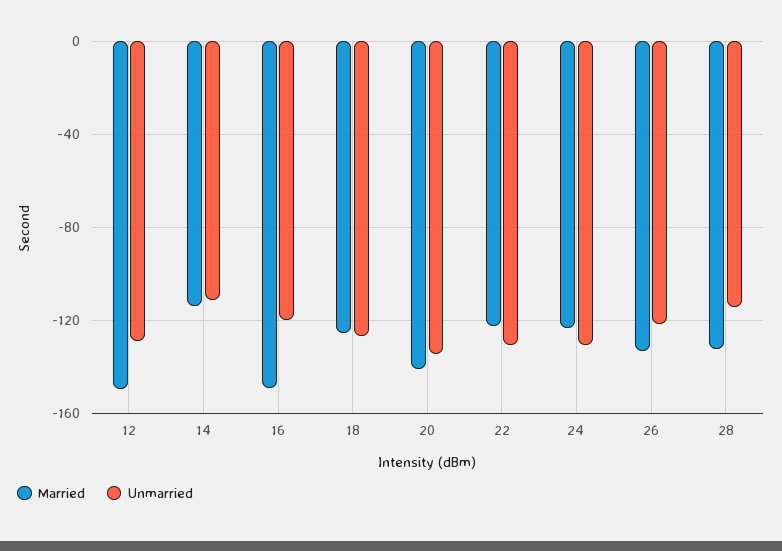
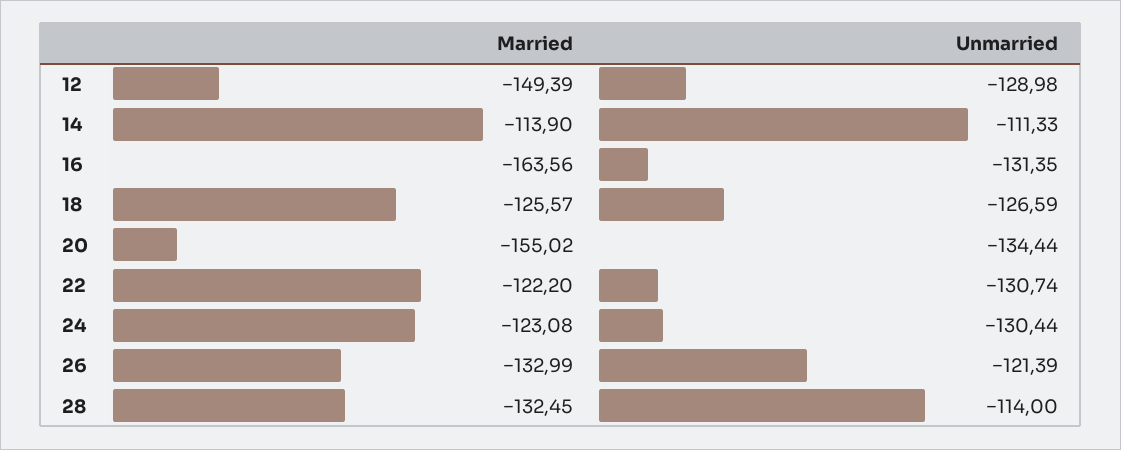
Married, 16: -150 -> -163.56
Unmarried, 16: -120 -> -131.35
Married, 20: -140 -> -155.02

